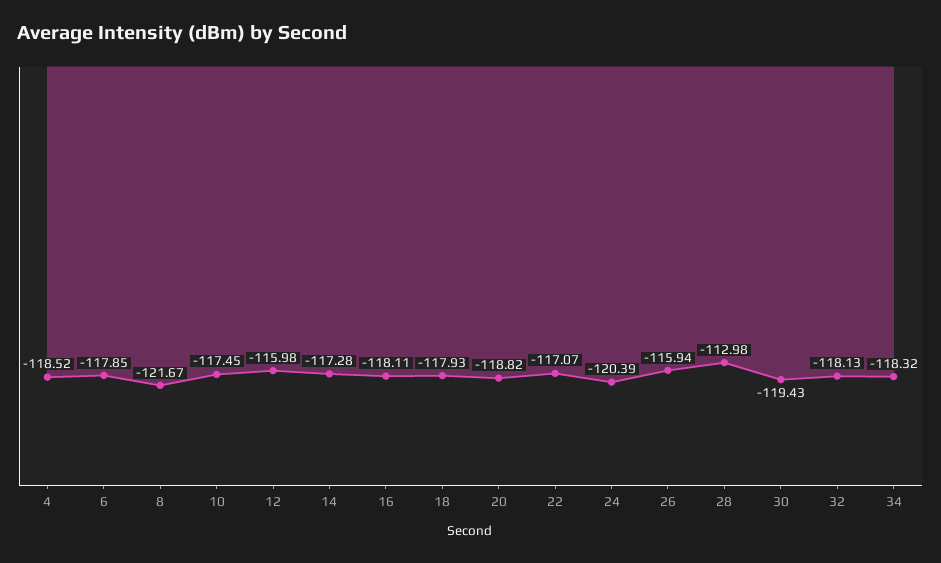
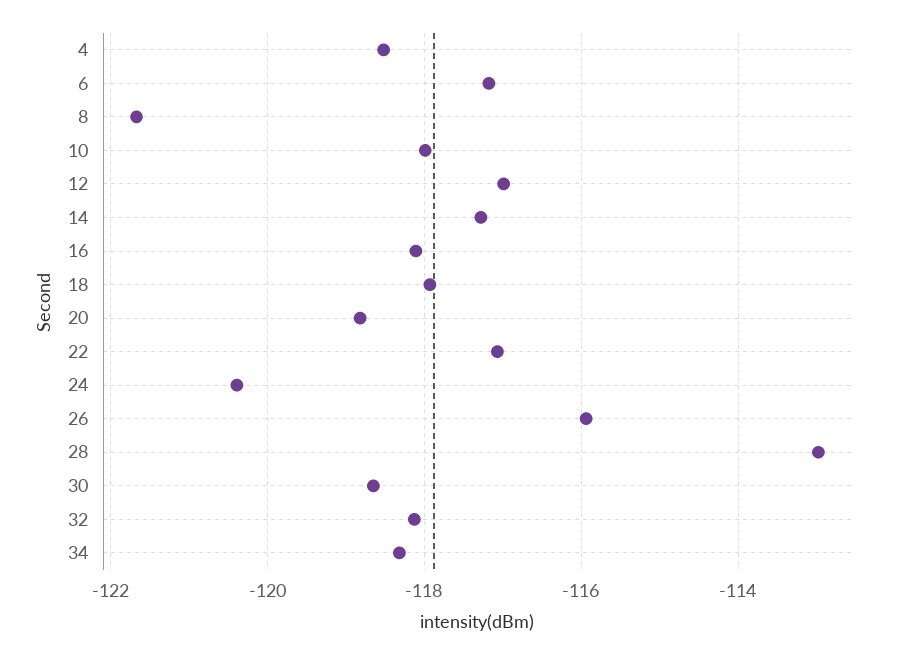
6: -117.85 -> -117.2
10: -117.45 -> -118
12: -115.98 -> -117
30: -119.43 -> -118.6

